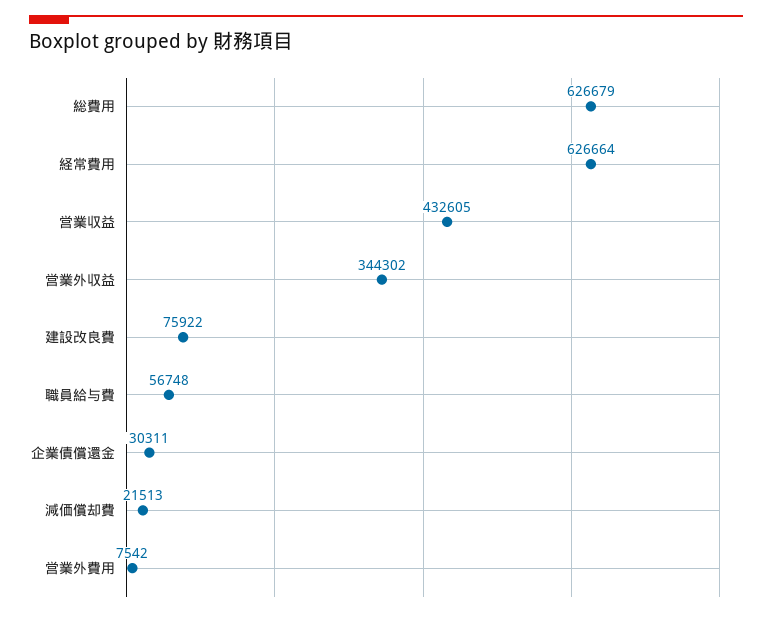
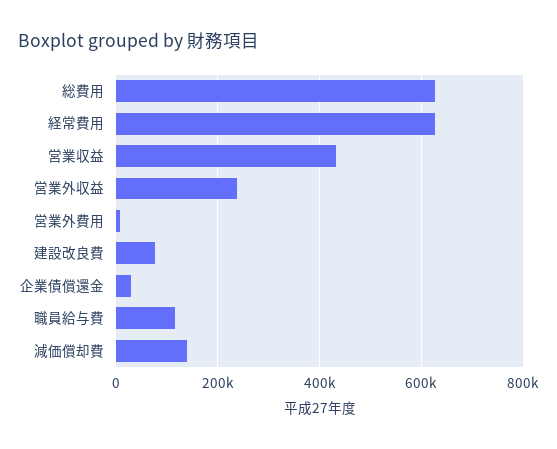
営業外収益: 344302 -> 240000
職員給与費: 56748 -> 120000
減価償却費: 21513 -> 140000

